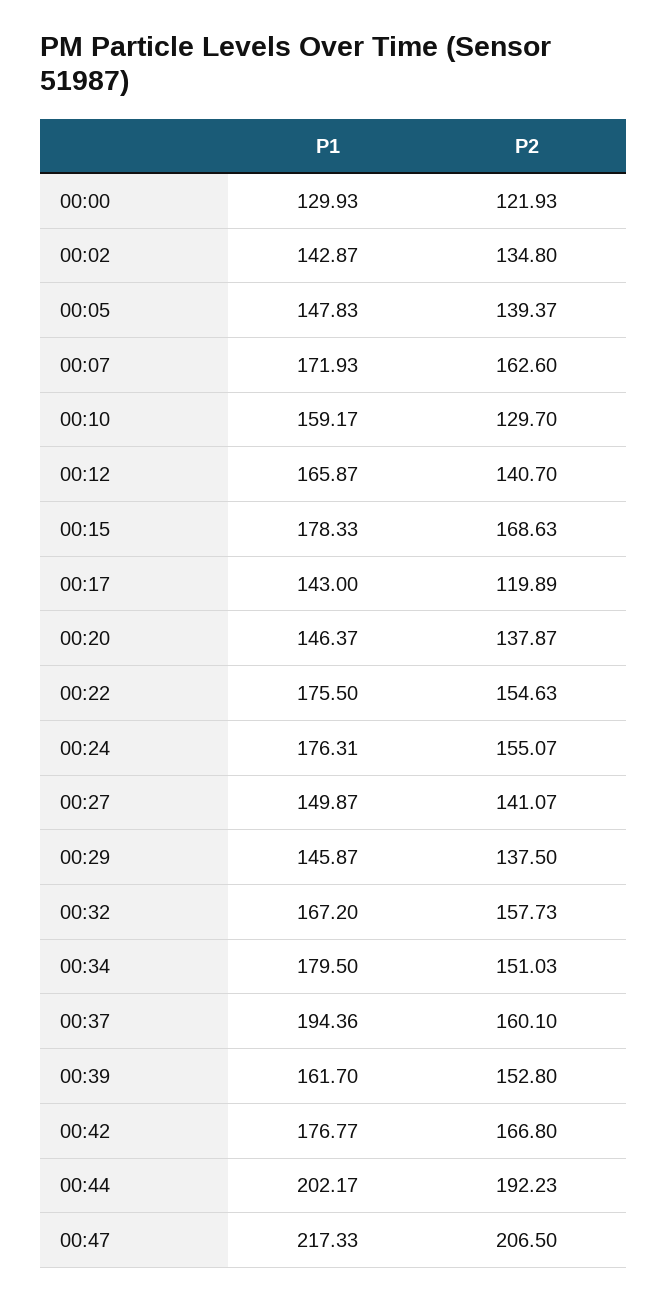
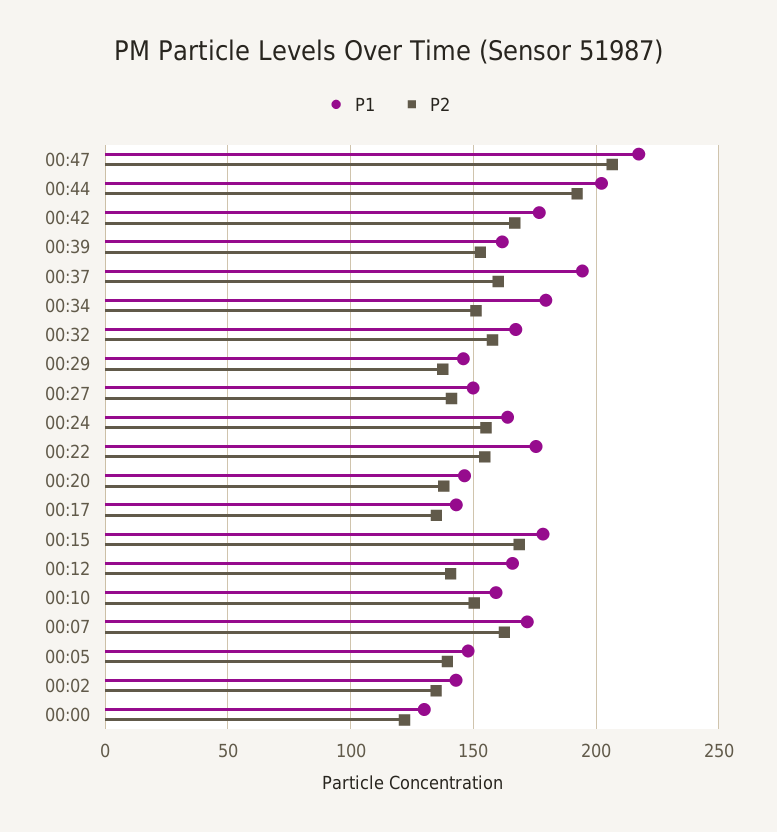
P2, 00:10: 129.7 -> 150
P2, 00:17: 119.89 -> 135
P1, 00:24: 176.31 -> 165

